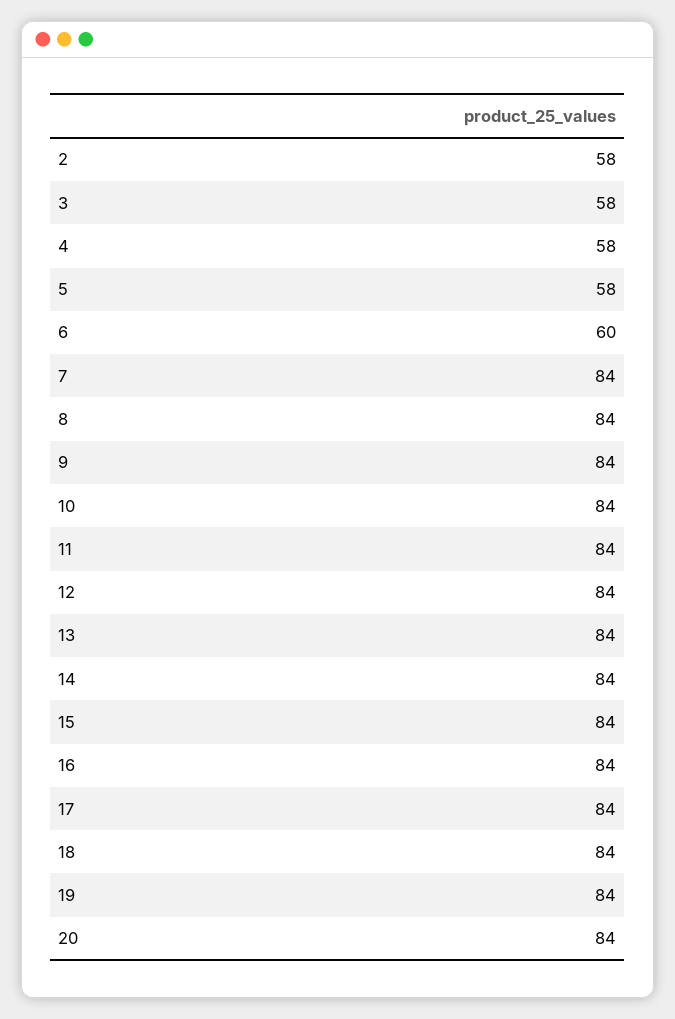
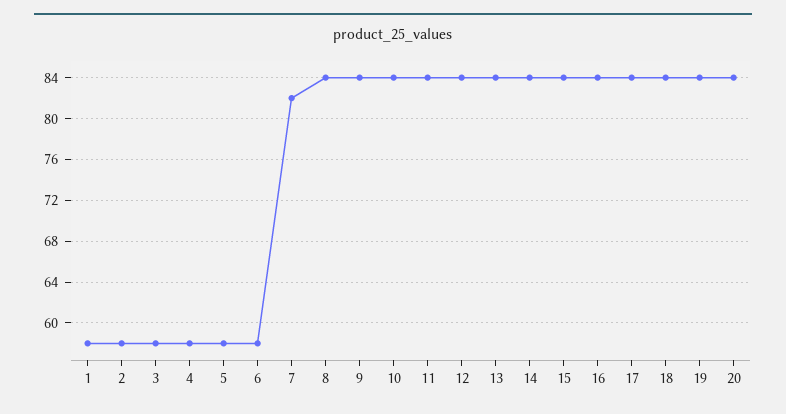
6: 60 -> 58
7: 84 -> 82
1: none -> 58

